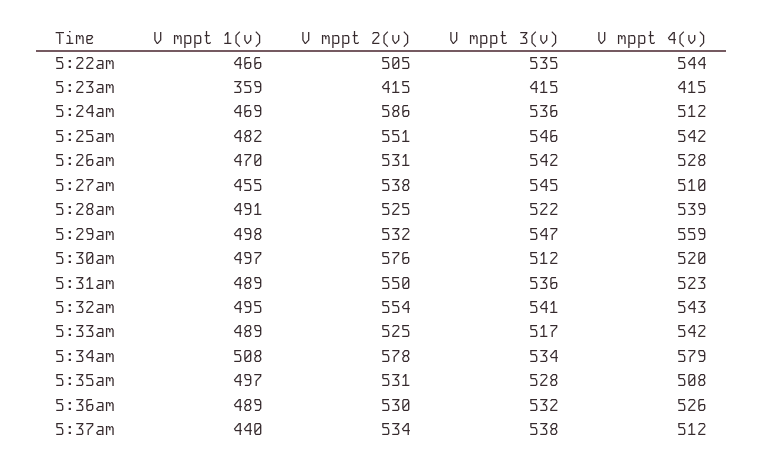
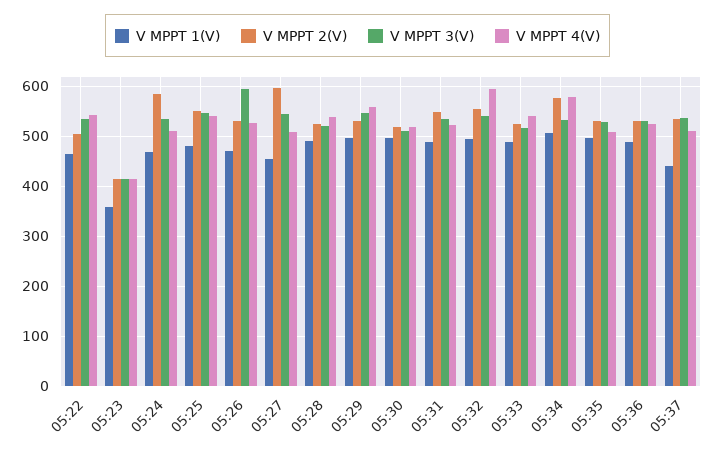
V mppt 3(v), 5:26am: 542 -> 600
V mppt 2(v), 5:27am: 538 -> 600
V mppt 2(v), 5:30am: 576 -> 520
V mppt 4(v), 5:32am: 543 -> 600

